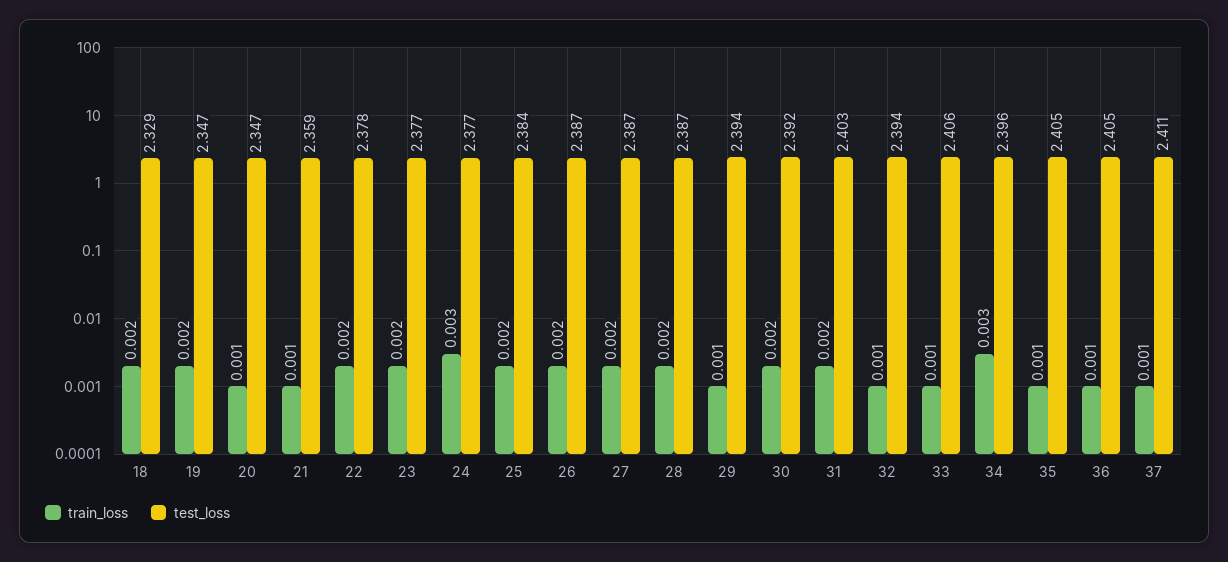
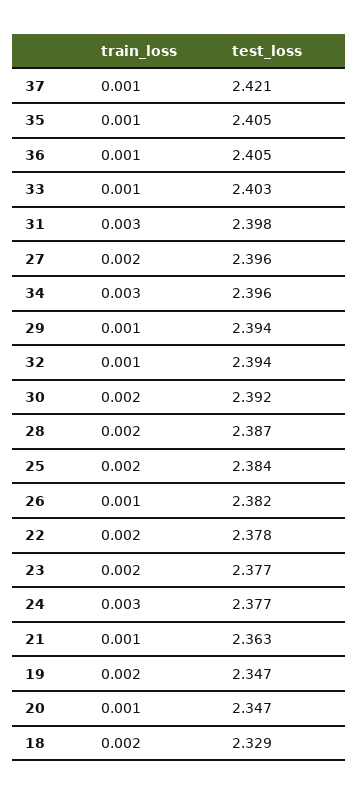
test_loss, 21: 2.359 -> 2.363
train_loss, 26: 0.002 -> 0.001
test_loss, 26: 2.387 -> 2.382
test_loss, 27: 2.387 -> 2.396
train_loss, 31: 0.002 -> 0.003
test_loss, 31: 2.403 -> 2.398
test_loss, 33: 2.406 -> 2.403
test_loss, 37: 2.411 -> 2.421

